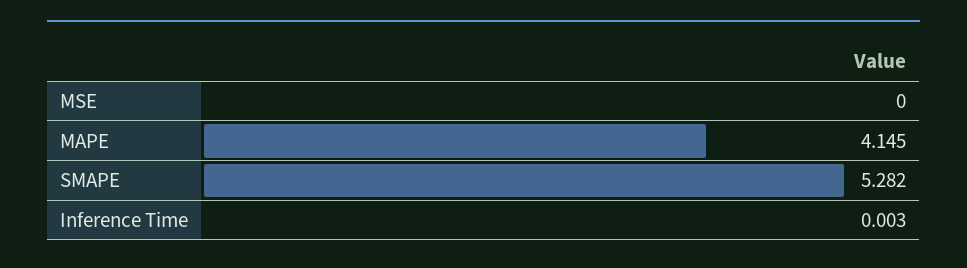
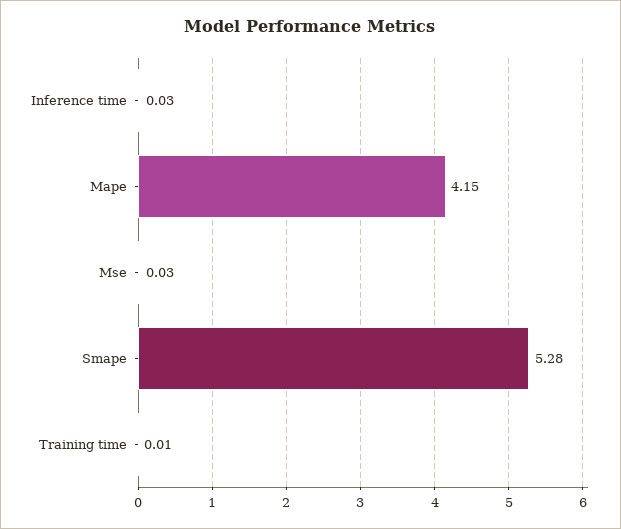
MSE: 0 -> 0.03
Inference Time: 0.003 -> 0.03
Training time: none -> 0.01

